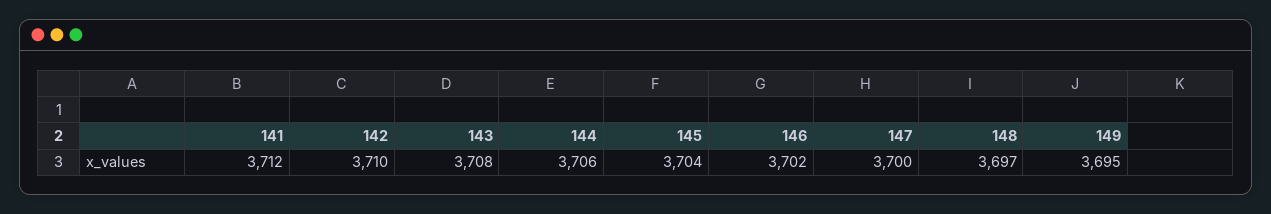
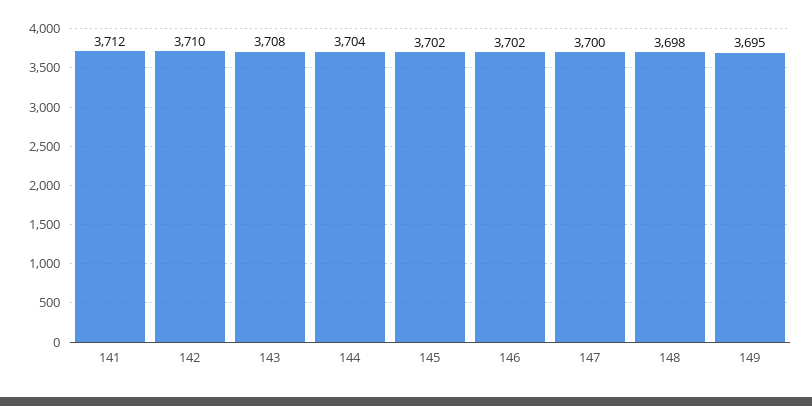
144: 3706 -> 3704
145: 3704 -> 3702
148: 3697 -> 3698

